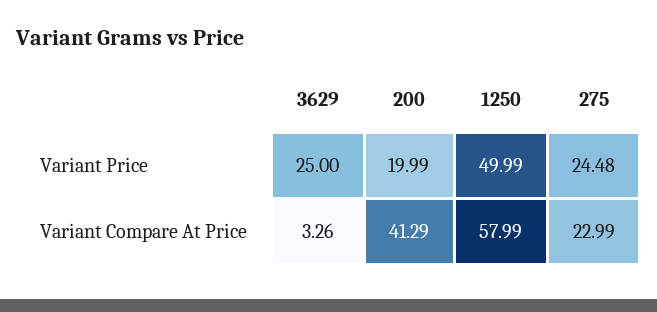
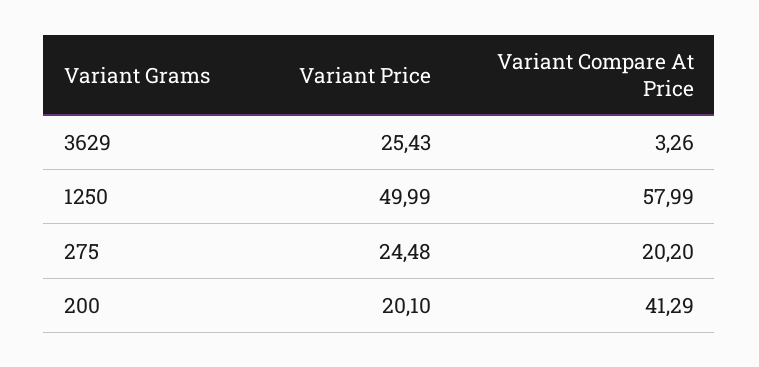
3629, Variant Price: 25 -> 25.43
200, Variant Price: 19.99 -> 20.1
275, Variant Compare At Price: 22.99 -> 20.2

